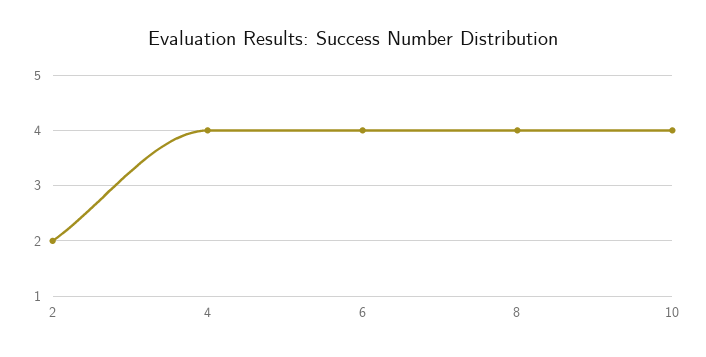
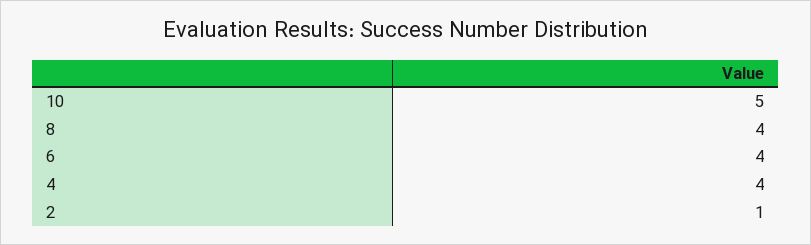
2: 2 -> 1
10: 4 -> 5

